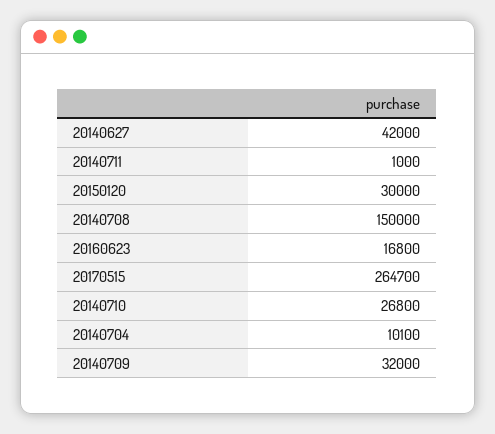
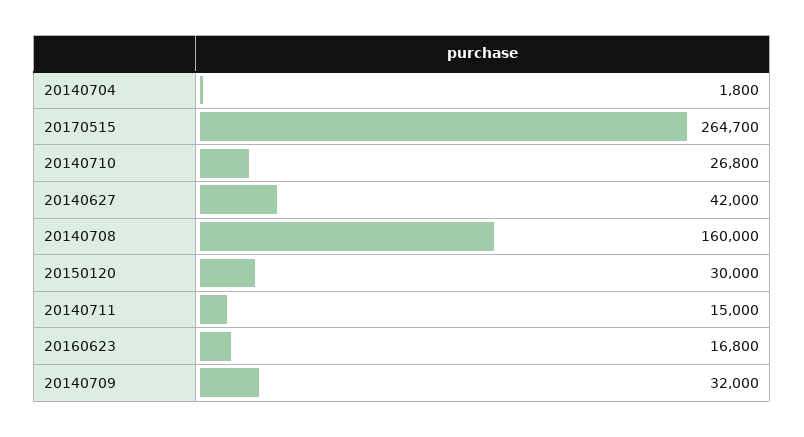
20140711: 1000 -> 15000
20140708: 150000 -> 160000
20140704: 10100 -> 1800

